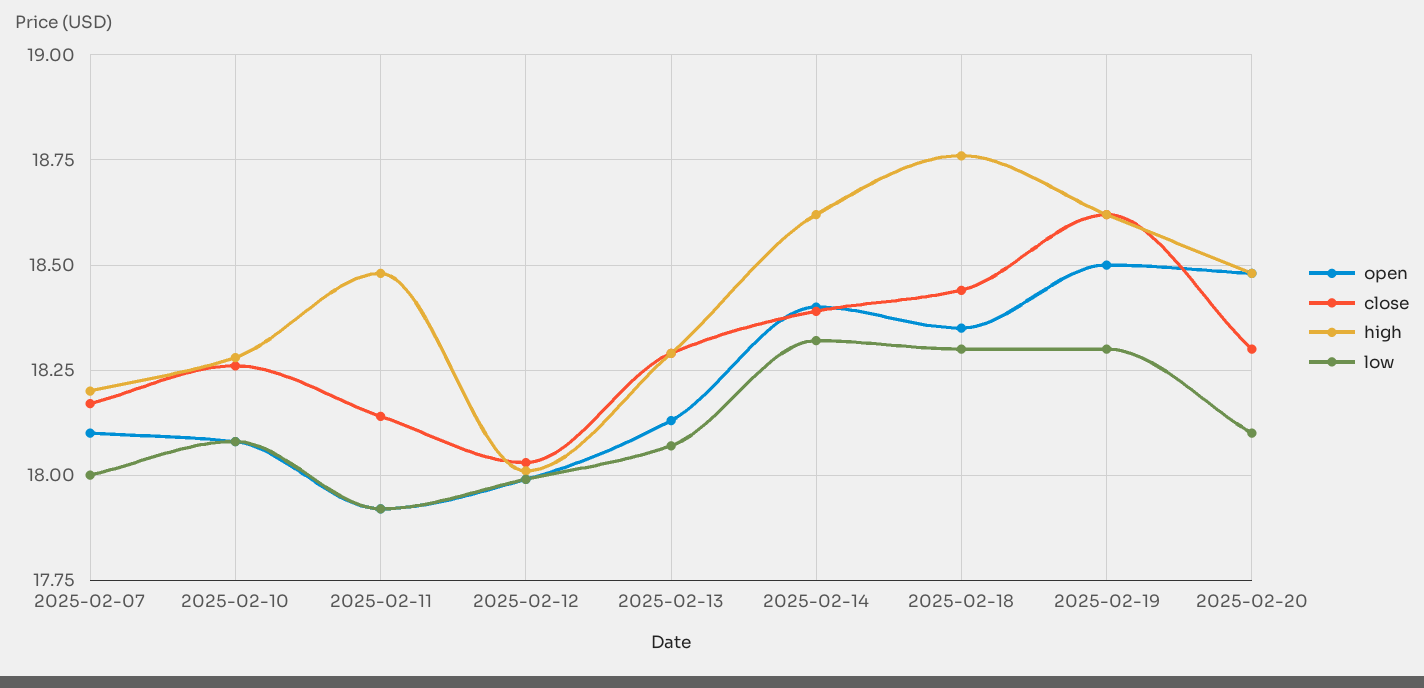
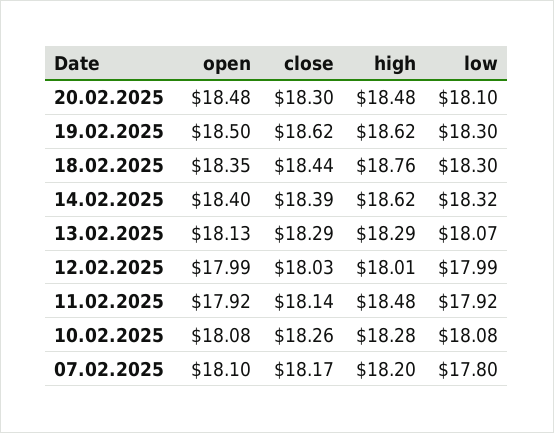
low, 2025-02-07: 18 -> 17.8

